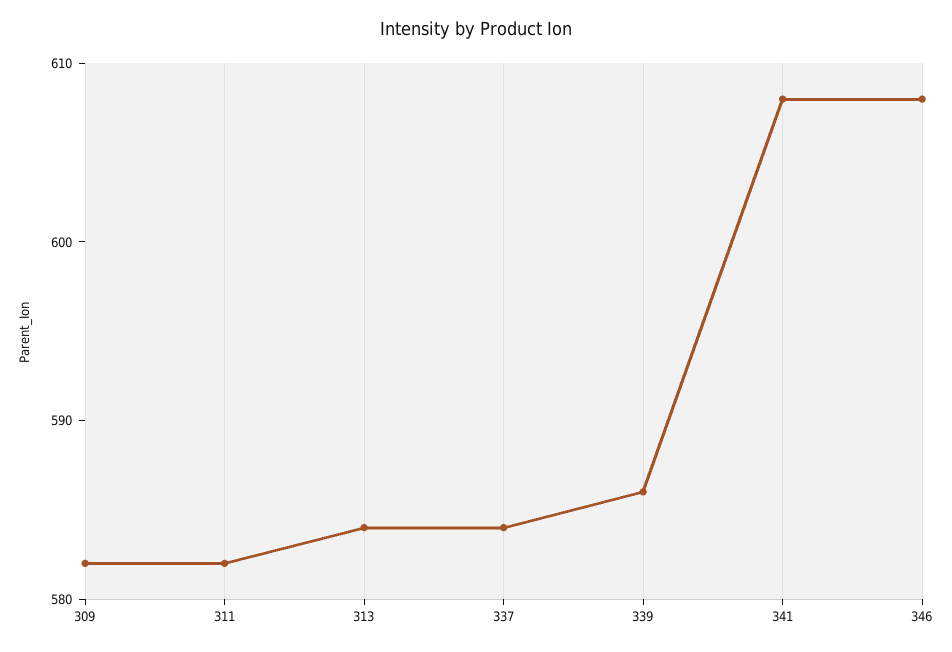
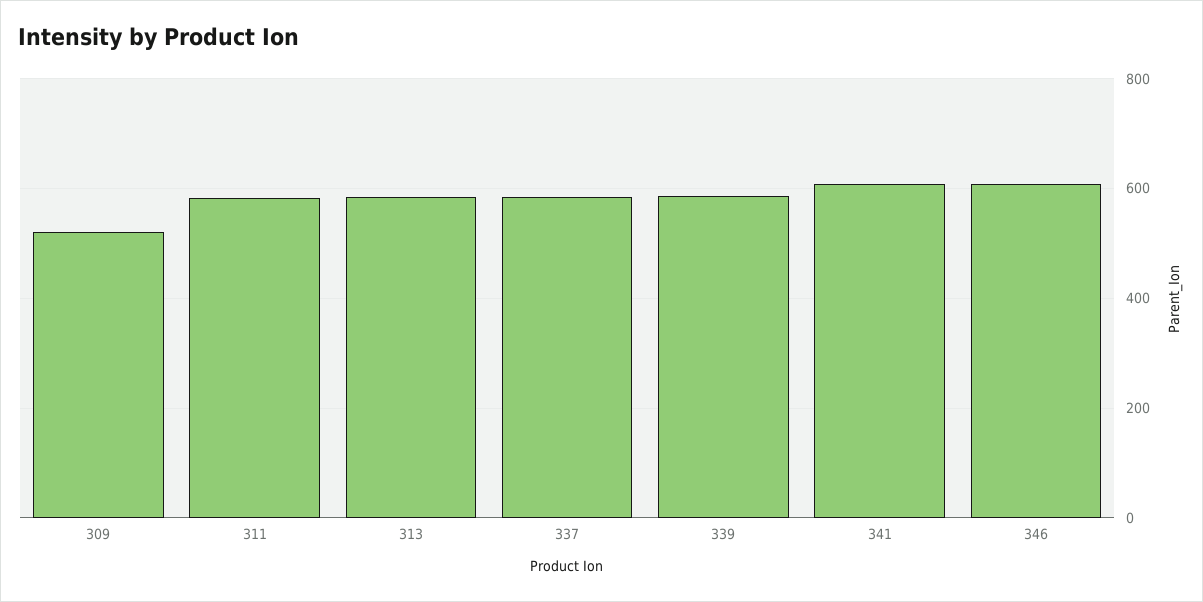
309: 582 -> 520

